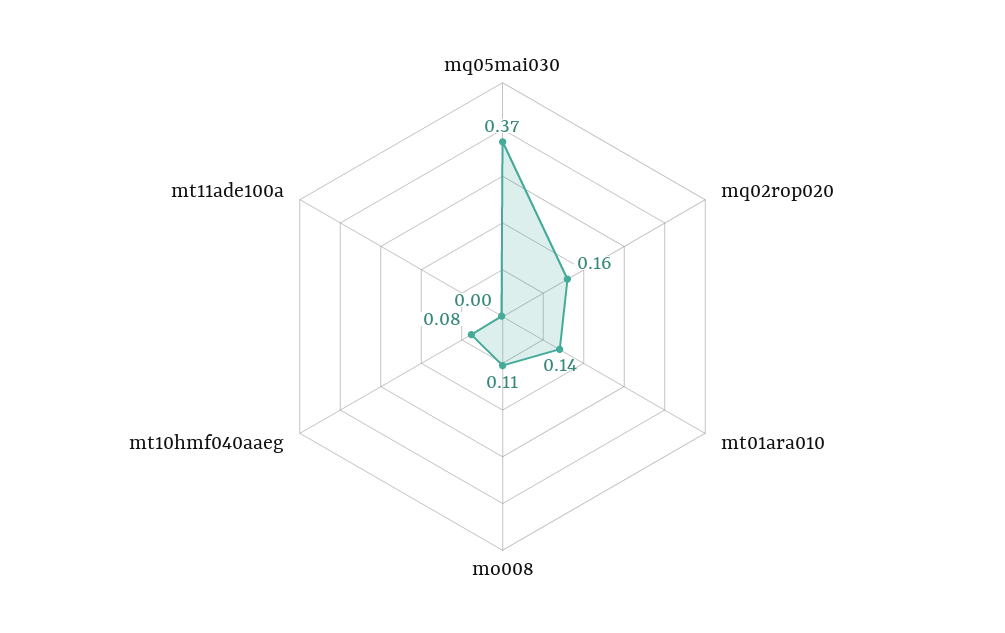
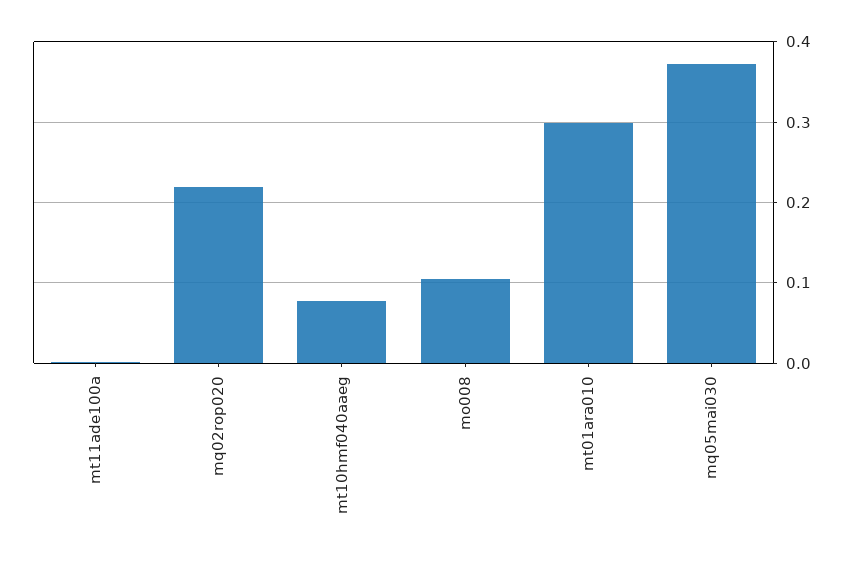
mq02rop020: 0.16 -> 0.22
mt01ara010: 0.14 -> 0.3

